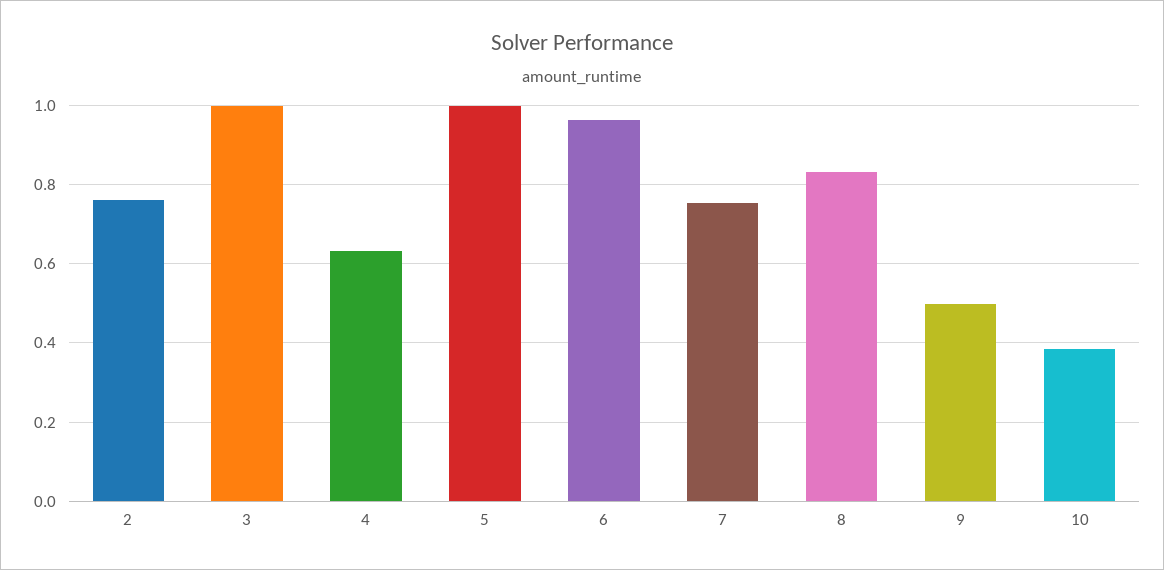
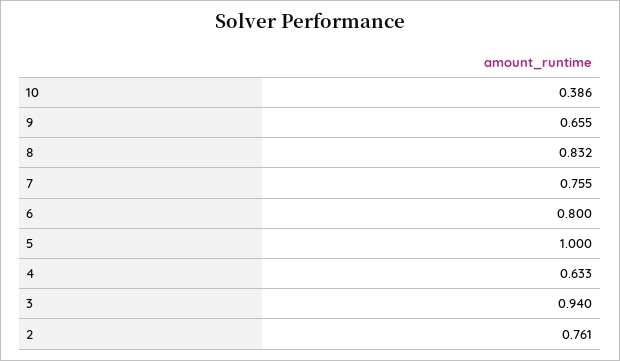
3: 1 -> 0.94
6: 0.96 -> 0.8
9: 0.5 -> 0.655

